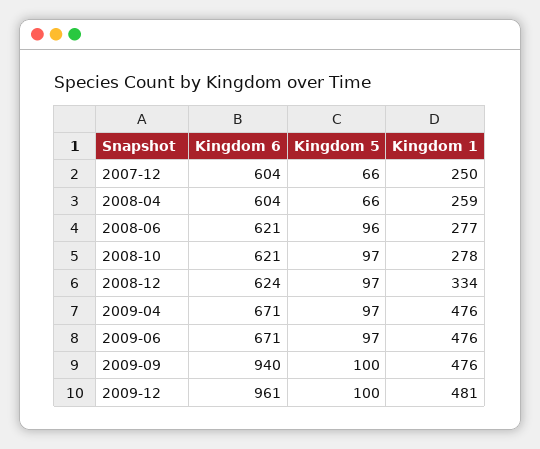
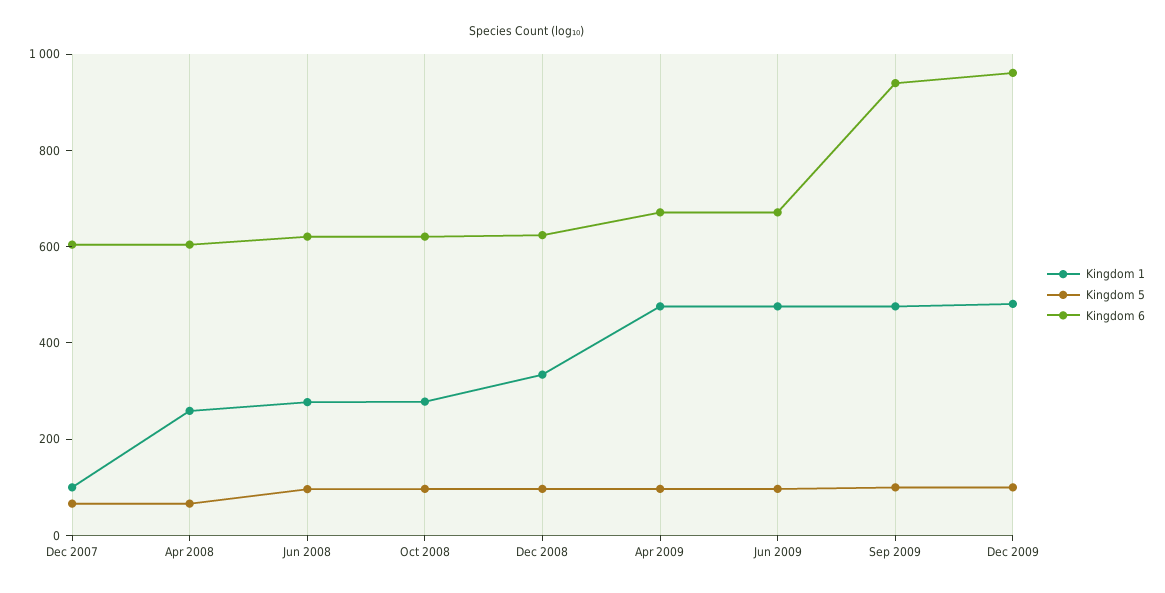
Kingdom 1, 2007-12: 250 -> 100

